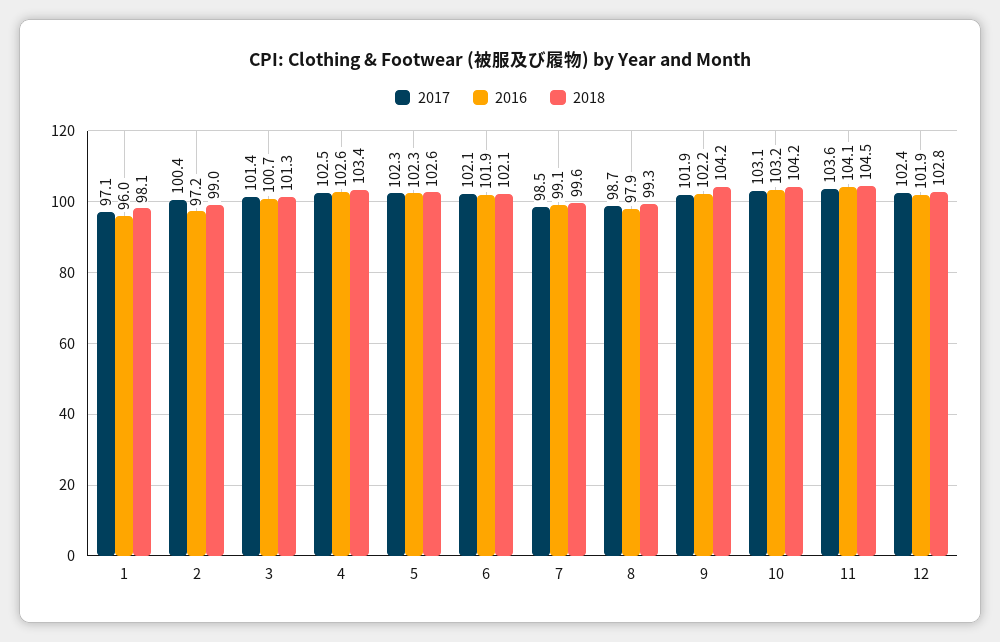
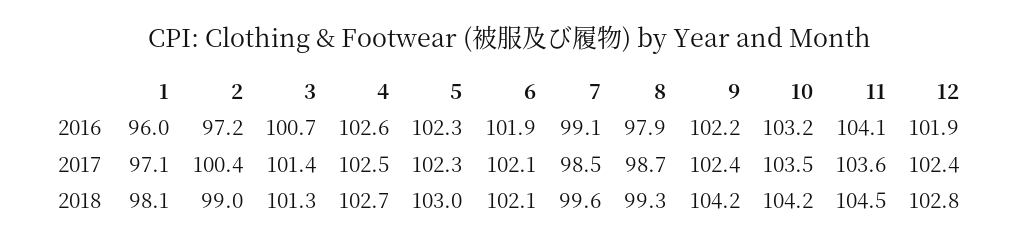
2018, 4: 103.4 -> 102.7
2018, 5: 102.6 -> 103
2017, 9: 101.9 -> 102.4
2017, 10: 103.1 -> 103.5

